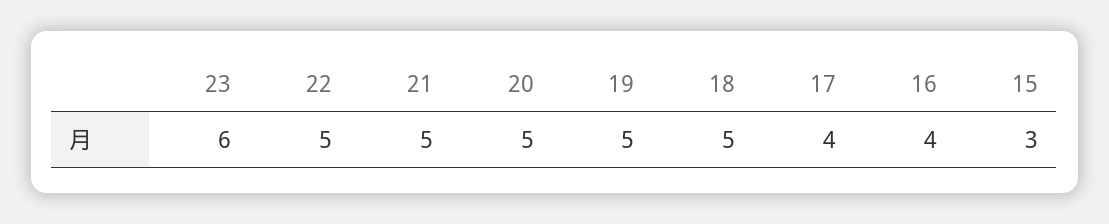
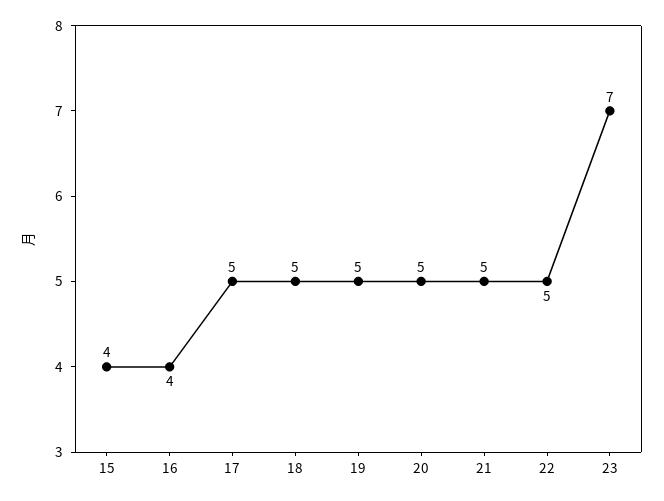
23: 6 -> 7
17: 4 -> 5
15: 3 -> 4

